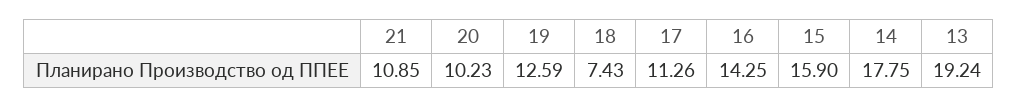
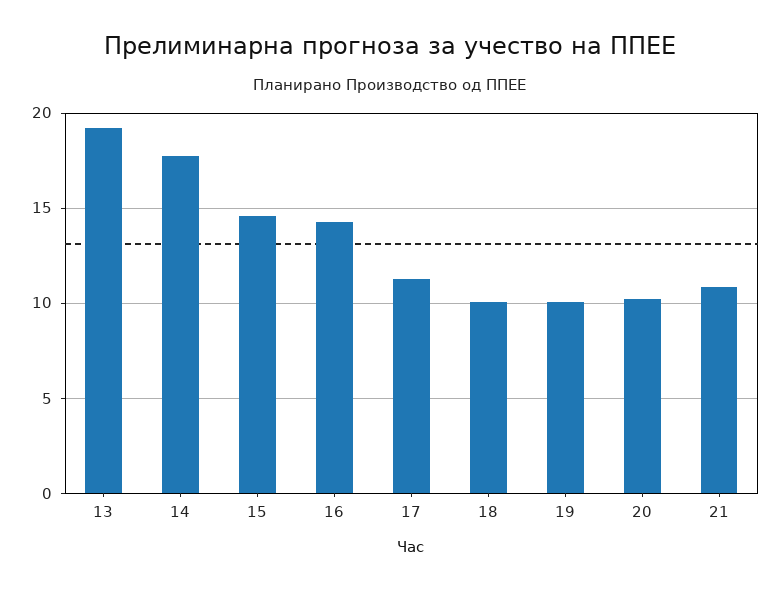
19: 12.59 -> 10
18: 7.43 -> 10
15: 15.9 -> 14.5

